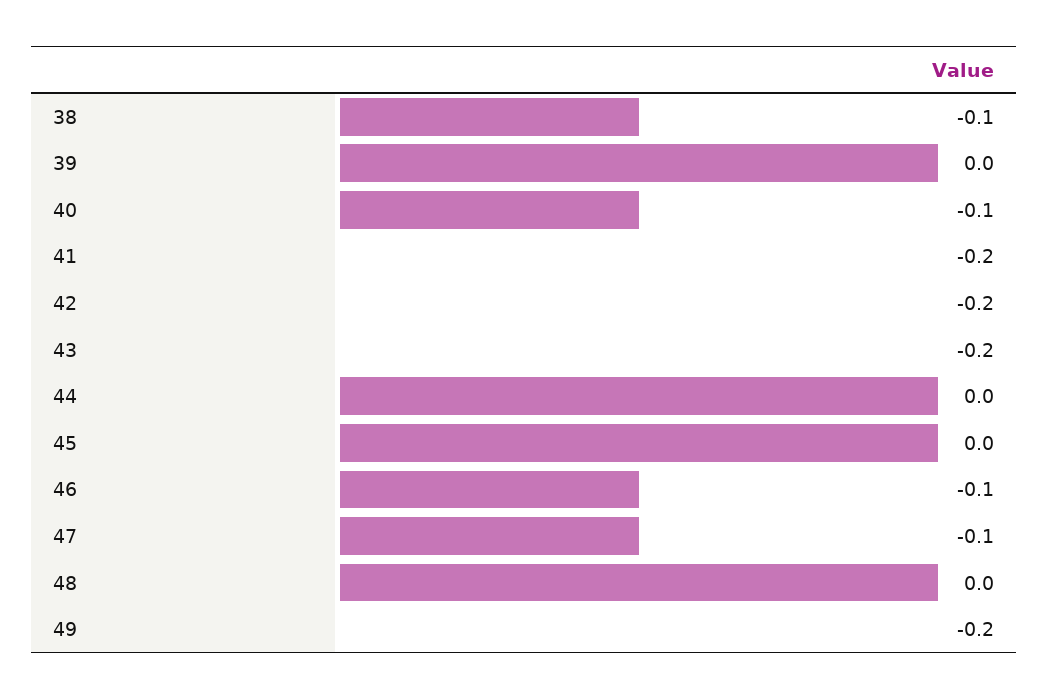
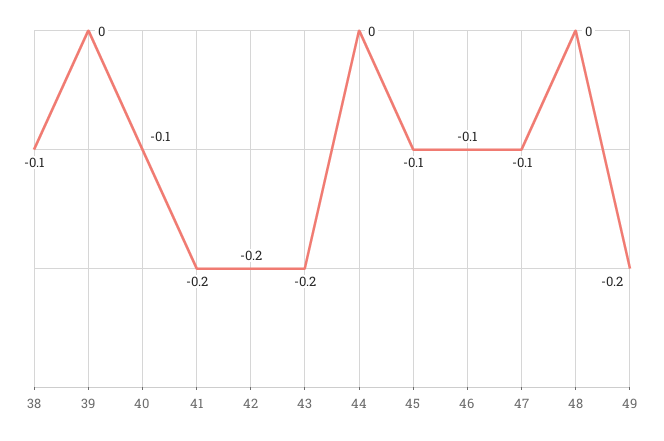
45: 0 -> -0.1

